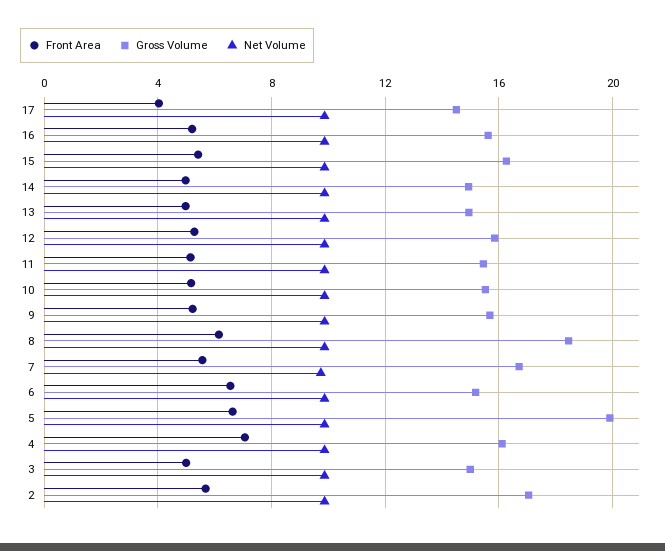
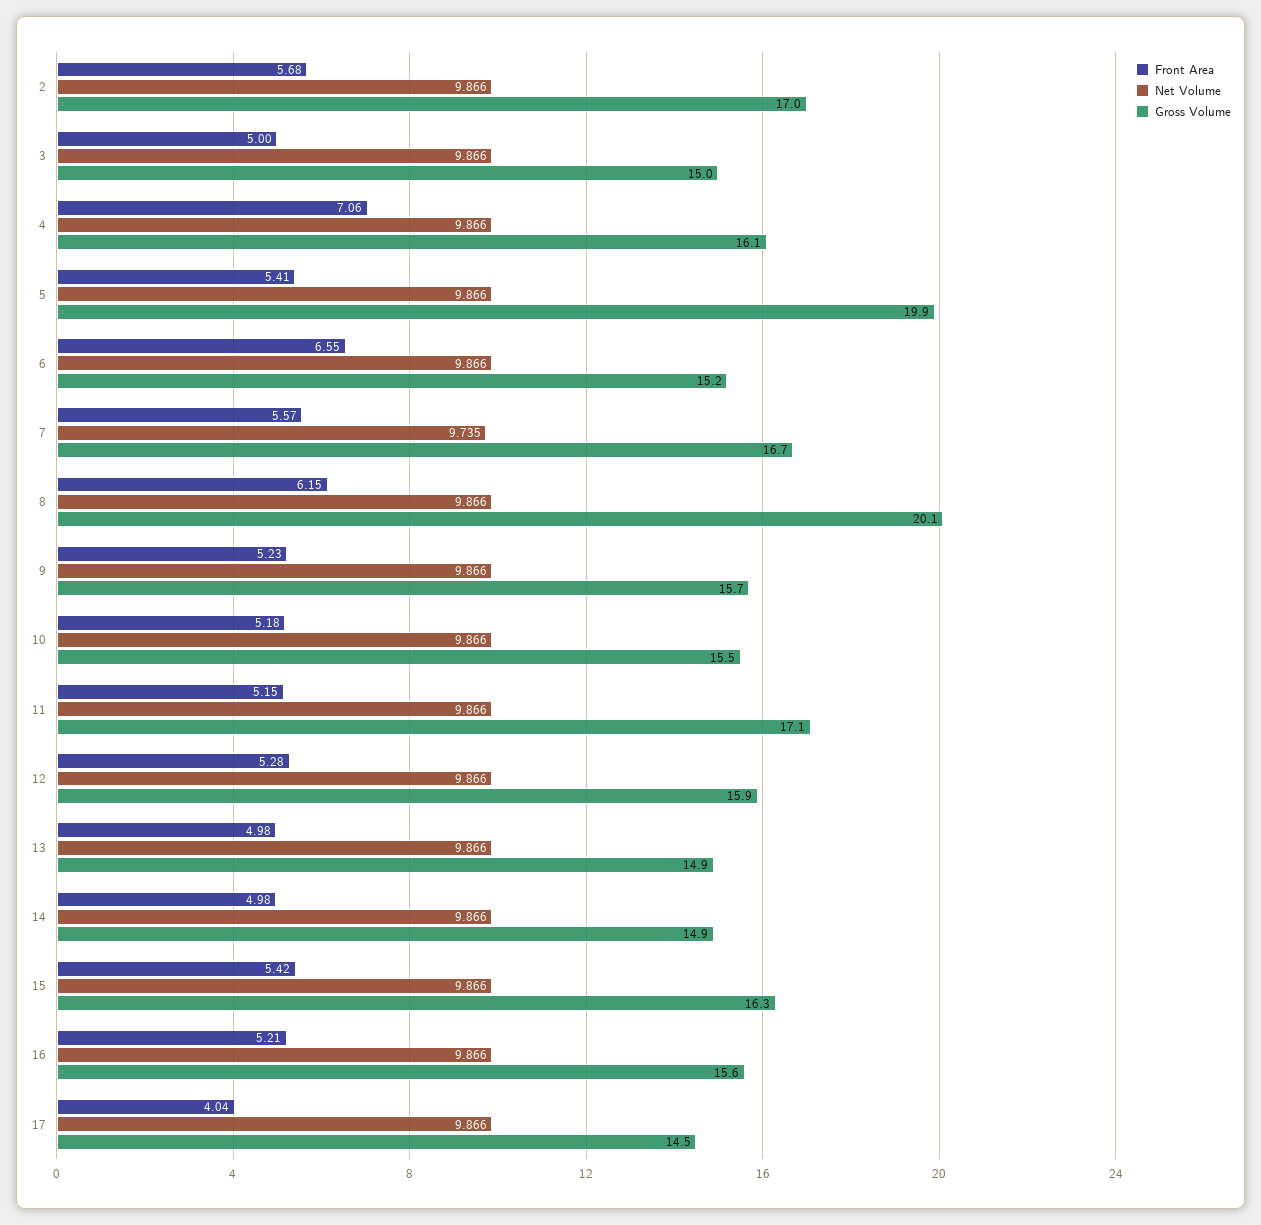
Gross Volume, 11: 15.5 -> 17.1
Gross Volume, 8: 18.5 -> 20.1
Front Area, 5: 6.5 -> 5.41

